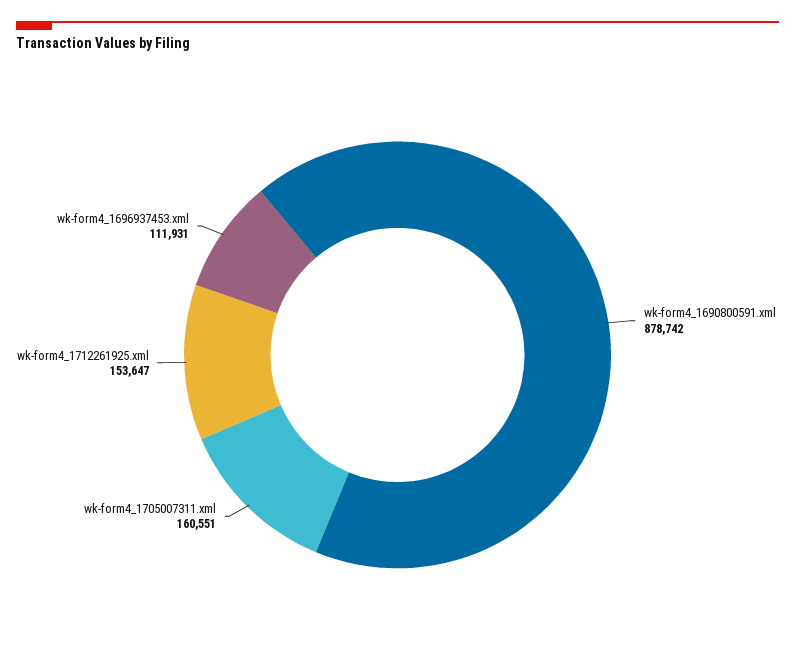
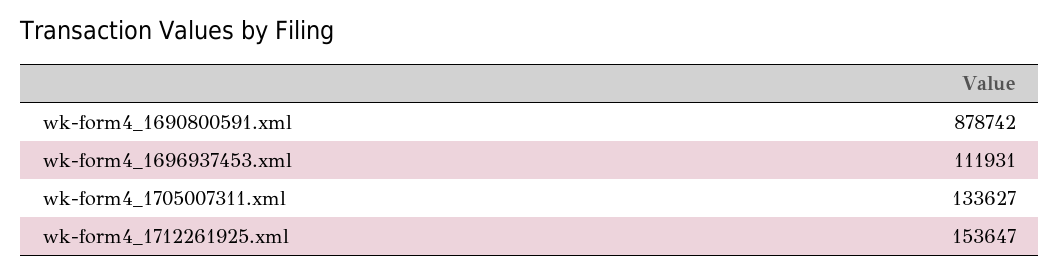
wk-form4_1705007311.xml: 160551 -> 133627

